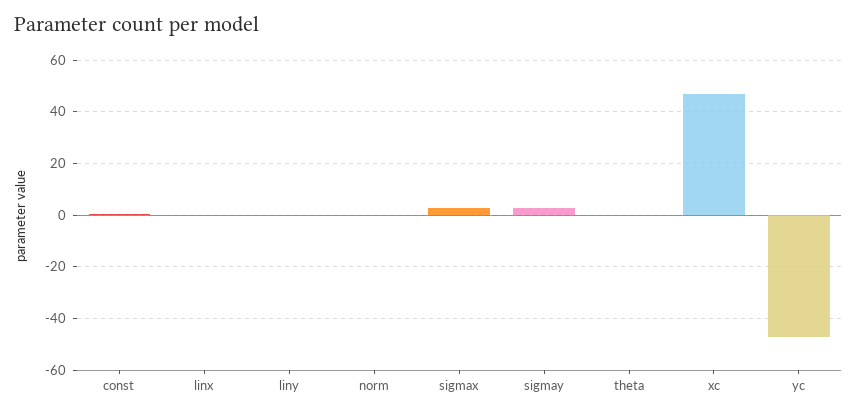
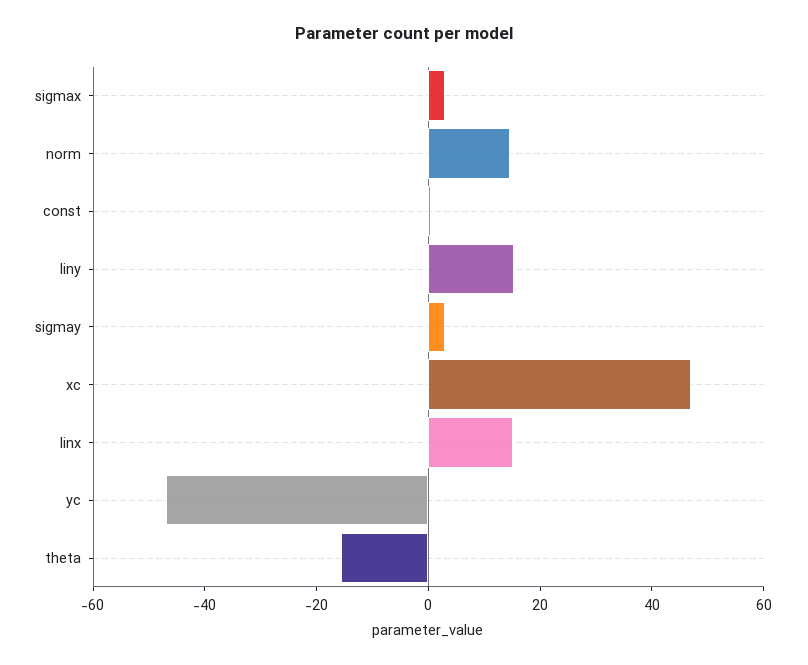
linx: 0 -> 15
liny: 0 -> 15
norm: 0 -> 15
theta: 0 -> -15

